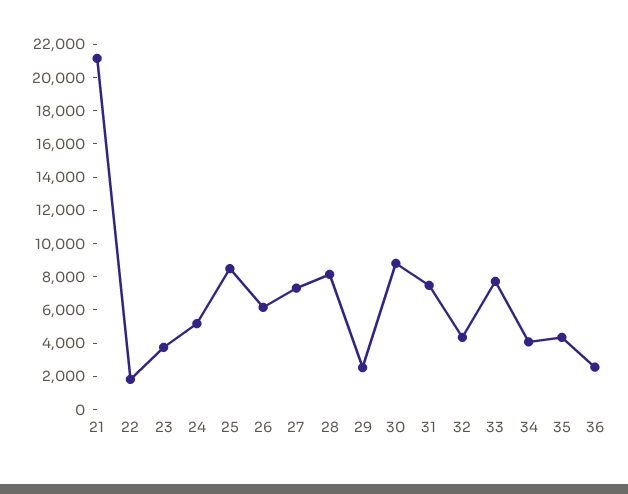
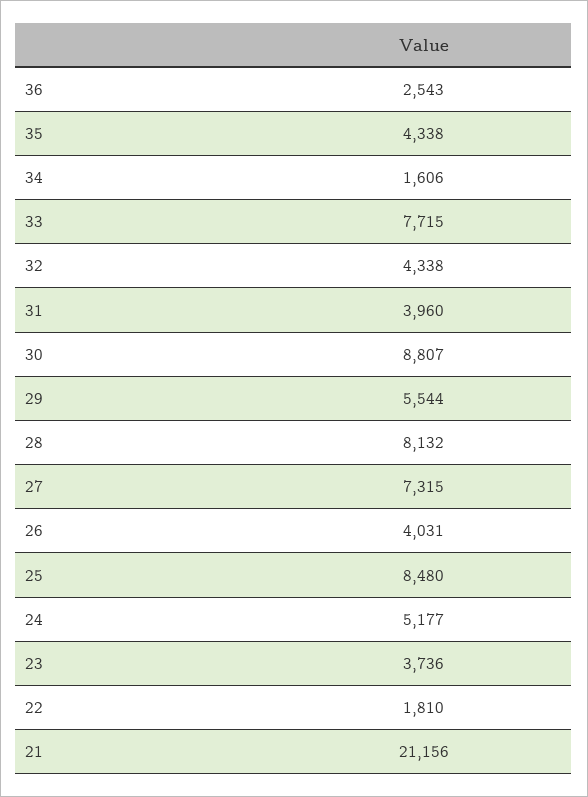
26: 6000 -> 4031
29: 2500 -> 5544
31: 7500 -> 3960
34: 4000 -> 1606

